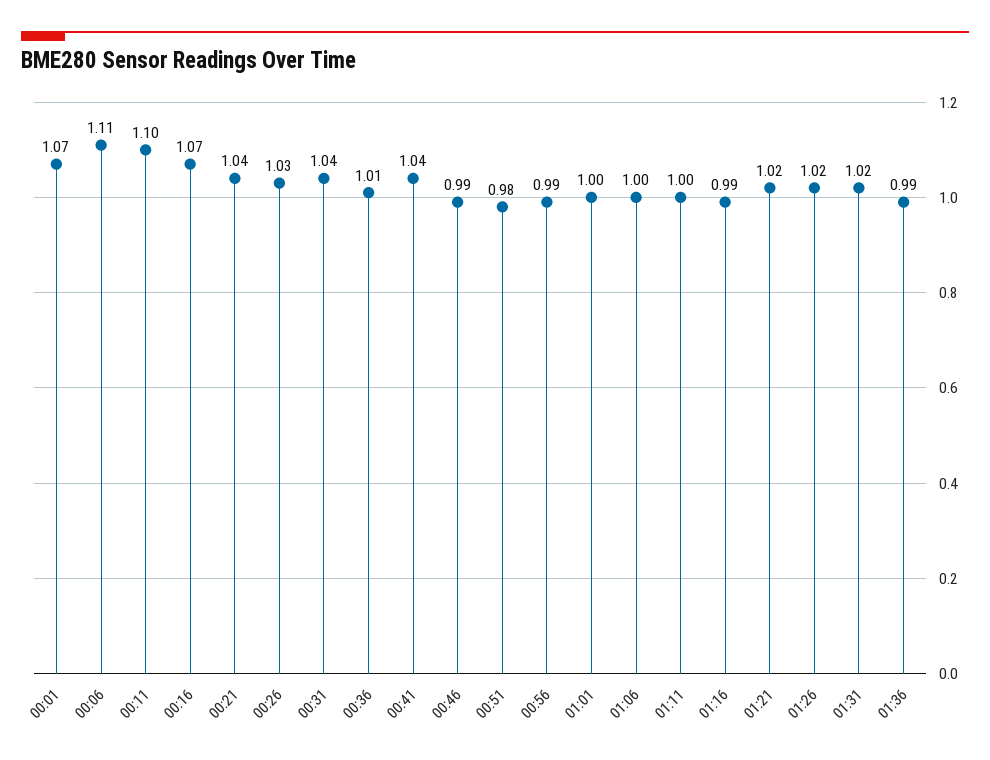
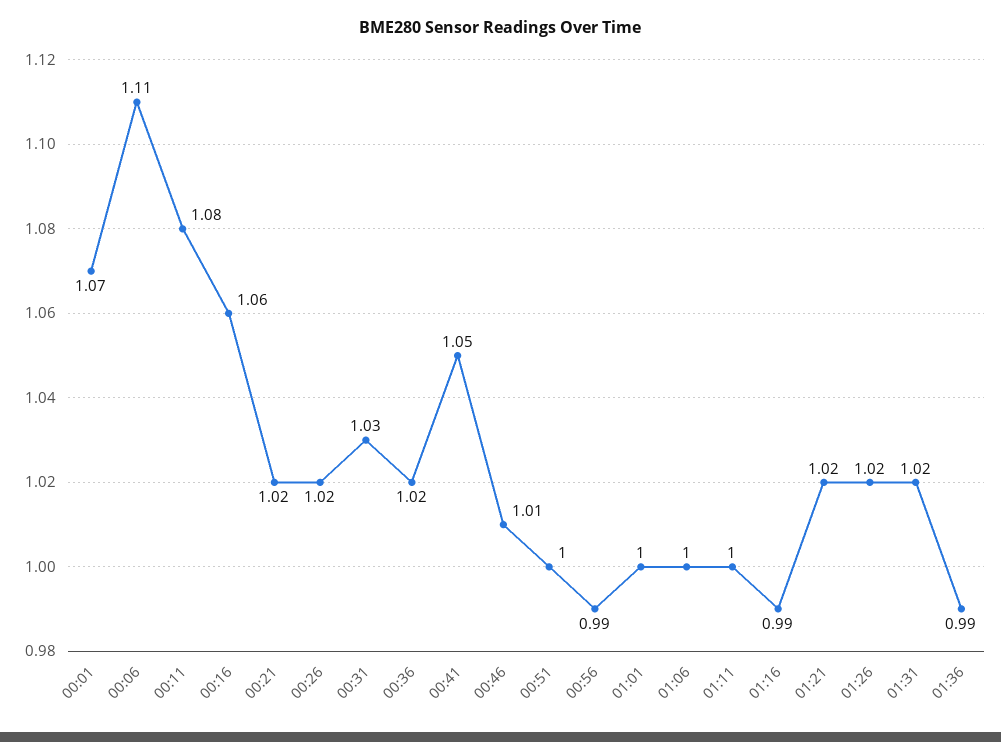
00:11: 1.1 -> 1.08
00:16: 1.07 -> 1.06
00:21: 1.04 -> 1.02
00:26: 1.03 -> 1.02
00:31: 1.04 -> 1.03
00:36: 1.01 -> 1.02
00:41: 1.04 -> 1.05
00:46: 0.99 -> 1.01
00:51: 0.98 -> 1

